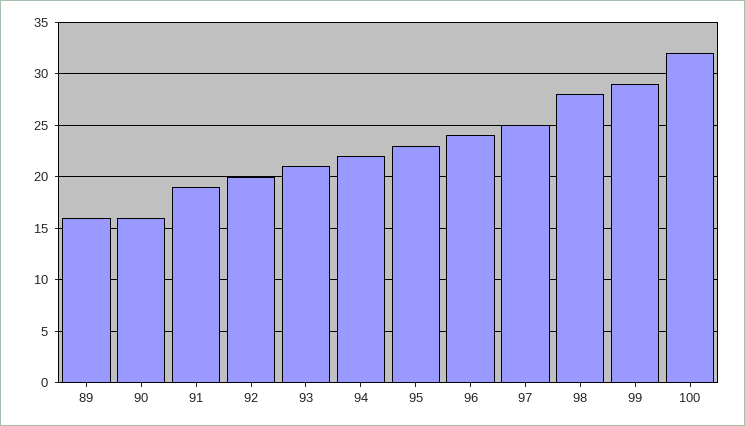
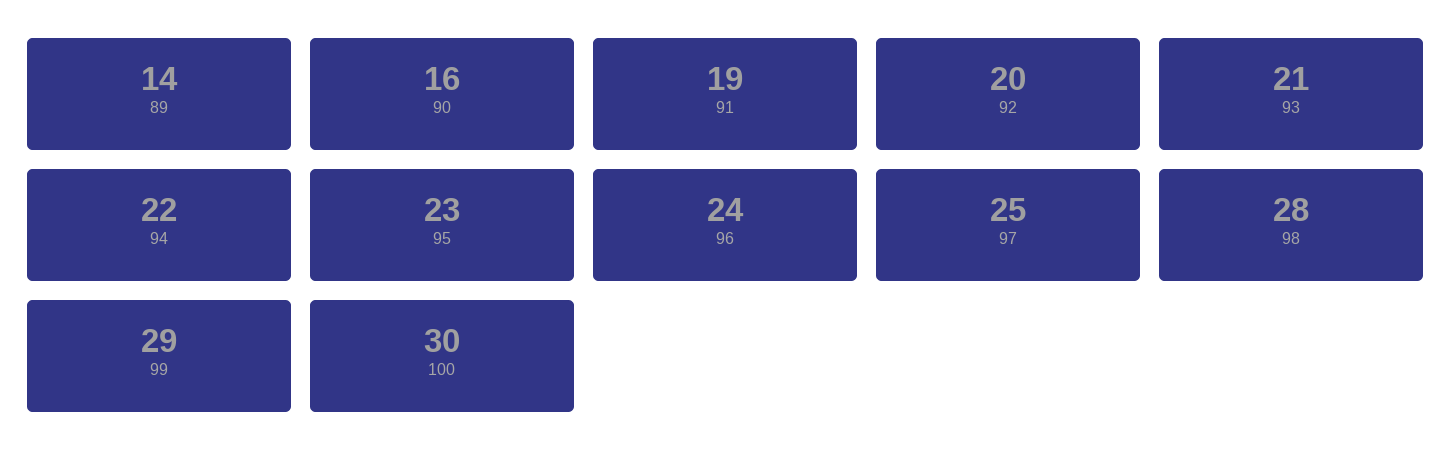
89: 16 -> 14
100: 32 -> 30

